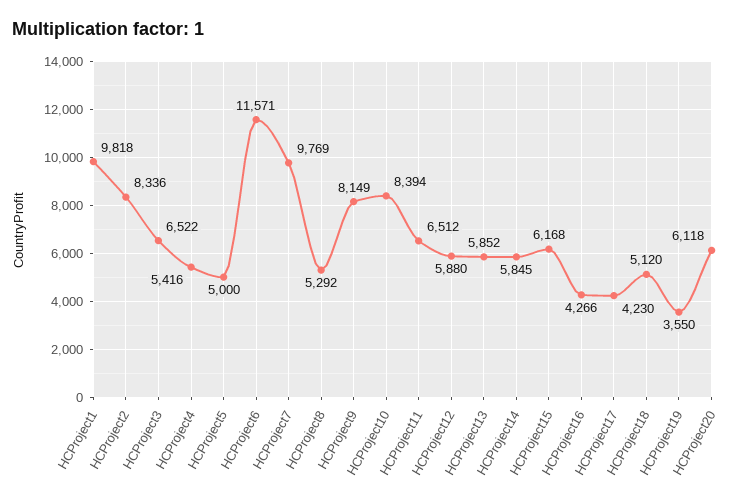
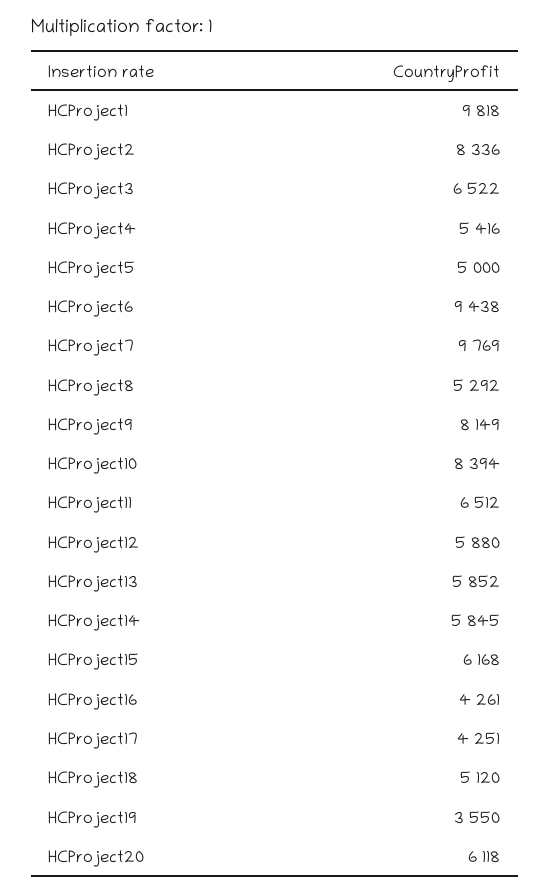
HCProject6: 11571 -> 9438
HCProject16: 4266 -> 4261
HCProject17: 4230 -> 4251

